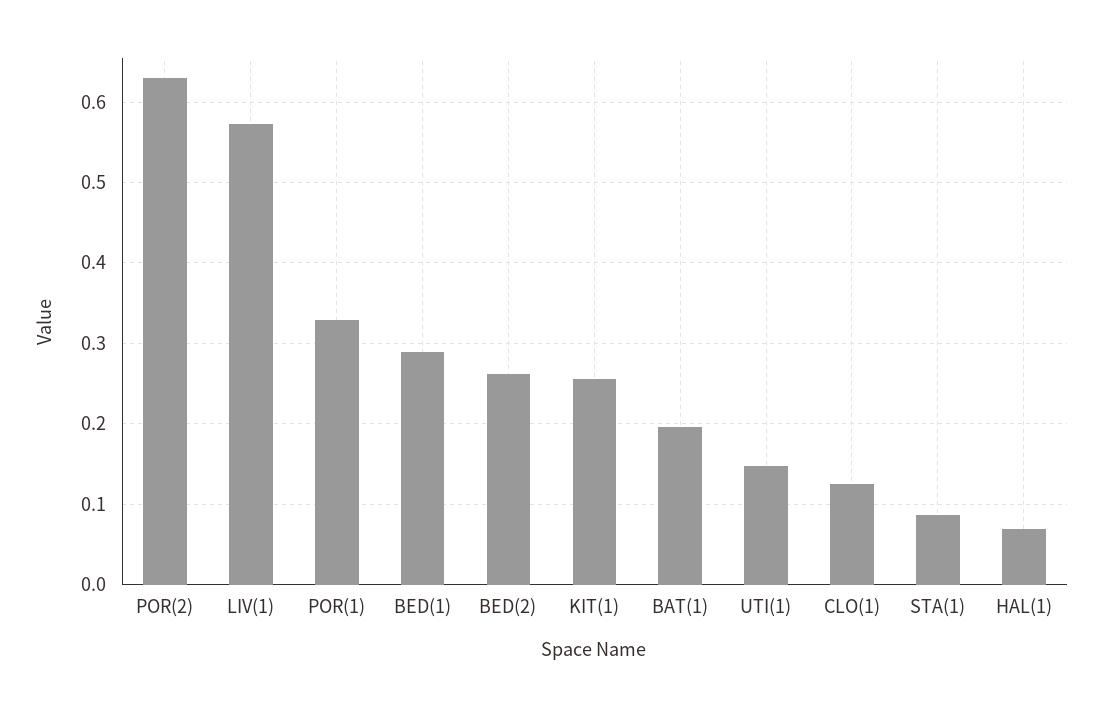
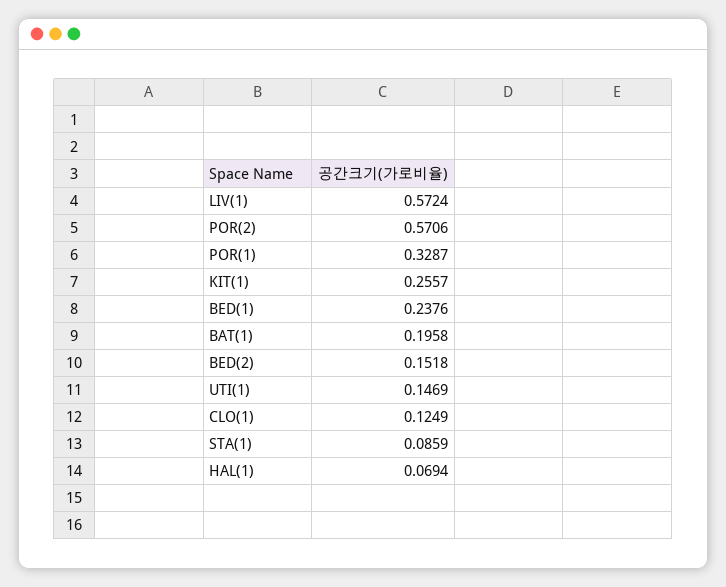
POR(2): 0.63 -> 0.5706
BED(1): 0.29 -> 0.2376
BED(2): 0.26 -> 0.1518

